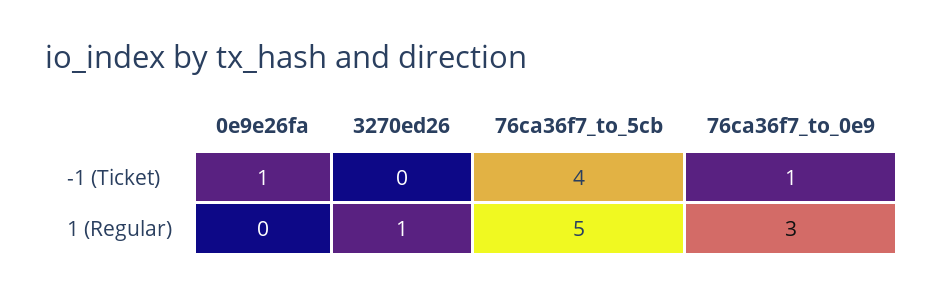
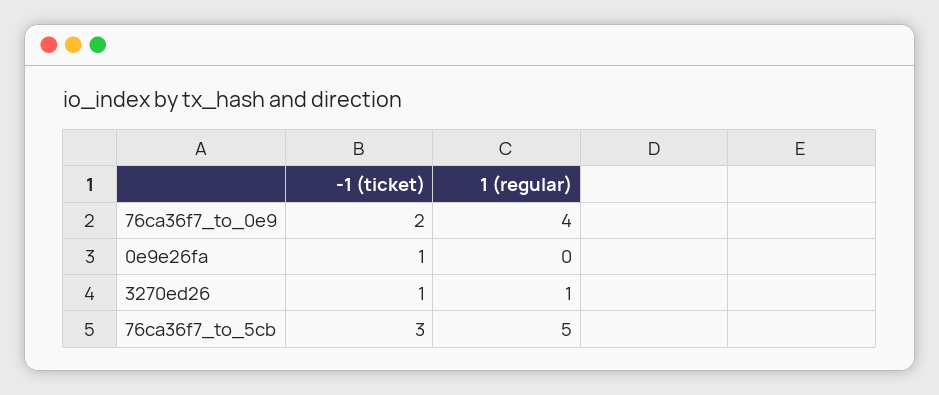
3270ed26, -1 (Ticket): 0 -> 1
76ca36f7_to_5cb, -1 (Ticket): 4 -> 3
76ca36f7_to_0e9, -1 (Ticket): 1 -> 2
76ca36f7_to_0e9, 1 (Regular): 3 -> 4

